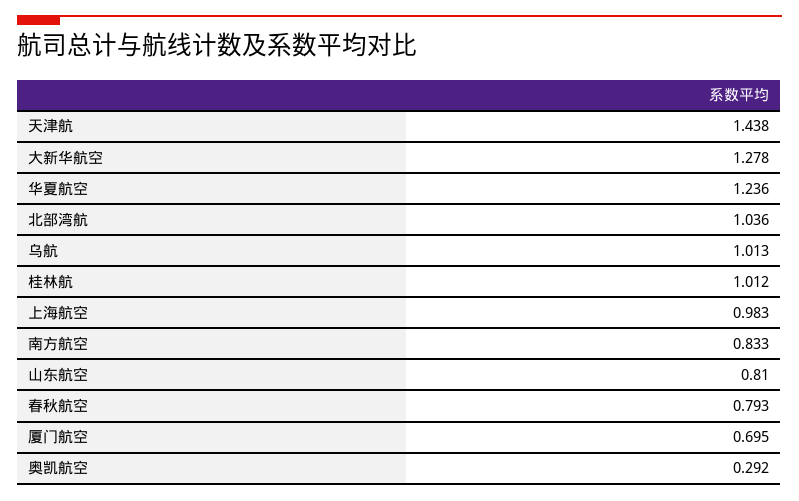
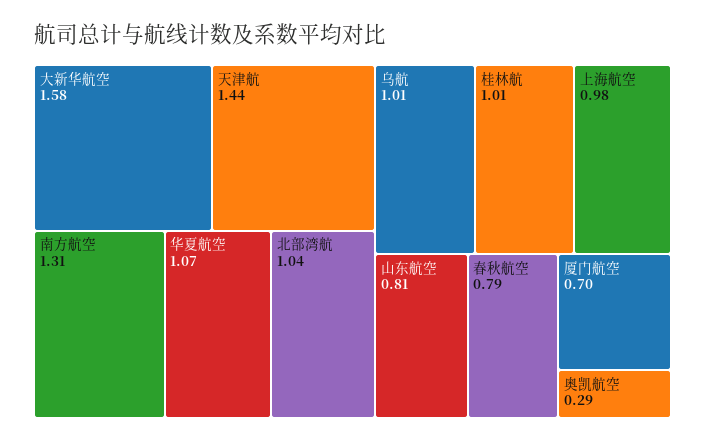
大新华航空: 1.278 -> 1.58
华夏航空: 1.236 -> 1.07
南方航空: 0.833 -> 1.31

